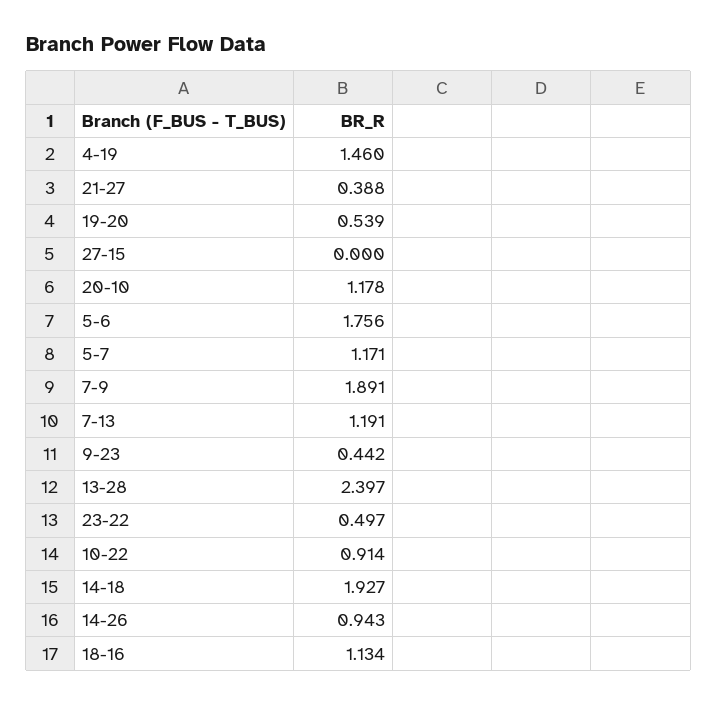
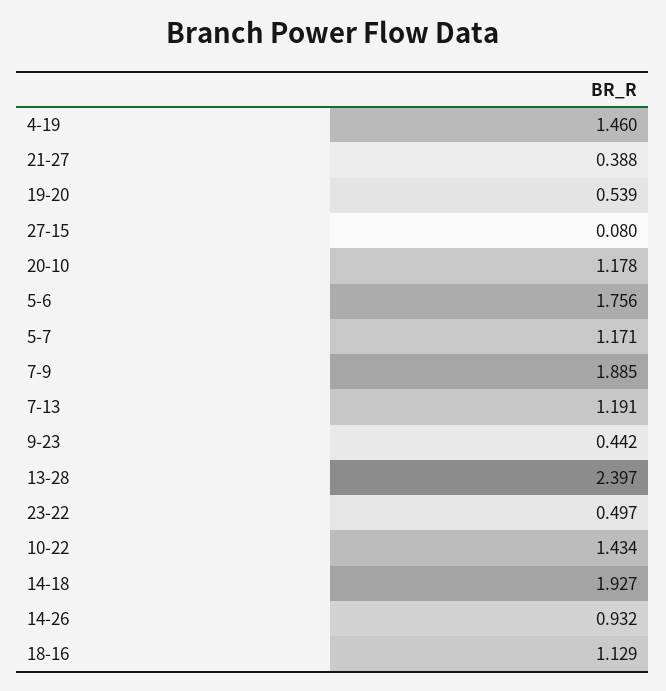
27-15: 0 -> 0.08
7-9: 1.891 -> 1.885
10-22: 0.914 -> 1.434
14-26: 0.943 -> 0.932
18-16: 1.134 -> 1.129

